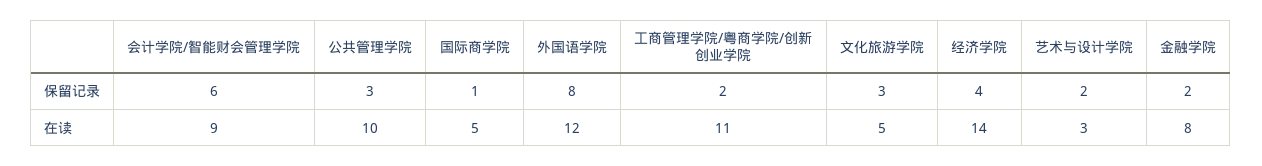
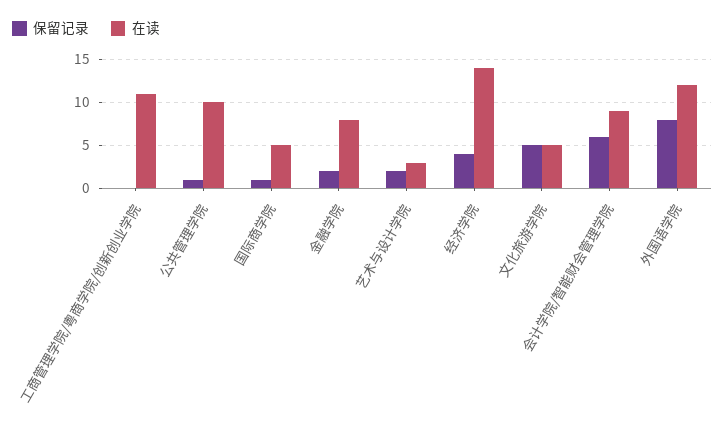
保留记录, 公共管理学院: 3 -> 1
保留记录, 工商管理学院/粤商学院/创新创业学院: 2 -> 0
保留记录, 文化旅游学院: 3 -> 5

